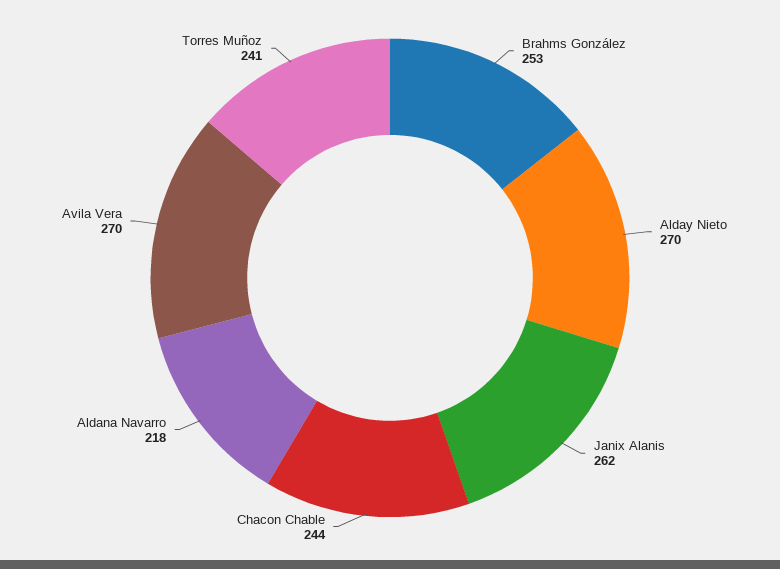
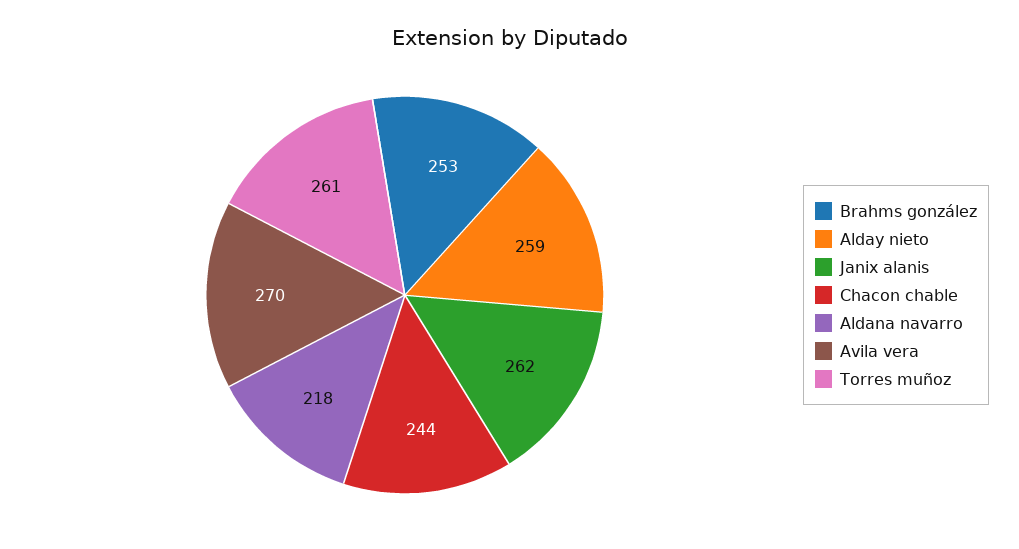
Alday Nieto: 270 -> 259
Torres Muñoz: 241 -> 261

